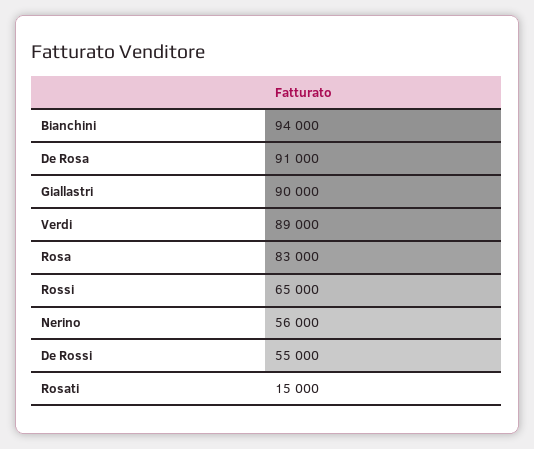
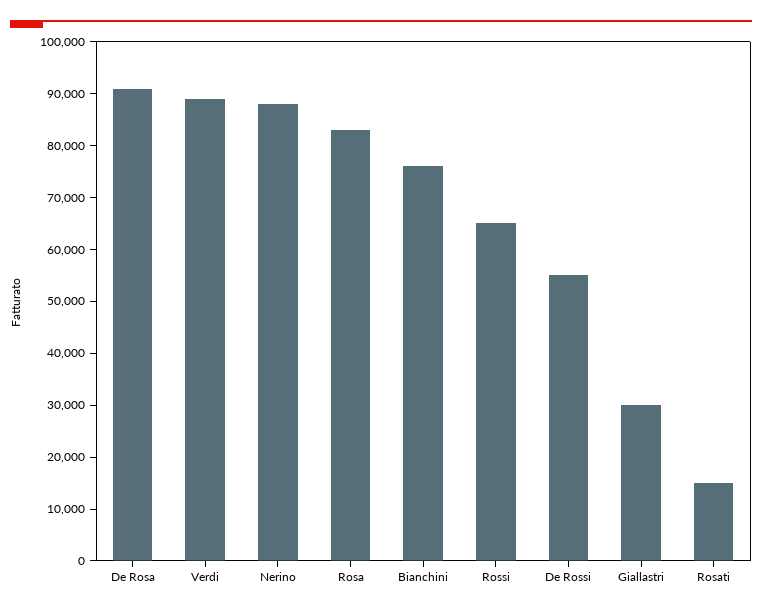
Bianchini: 94000 -> 76000
Giallastri: 90000 -> 30000
Nerino: 56000 -> 88000

